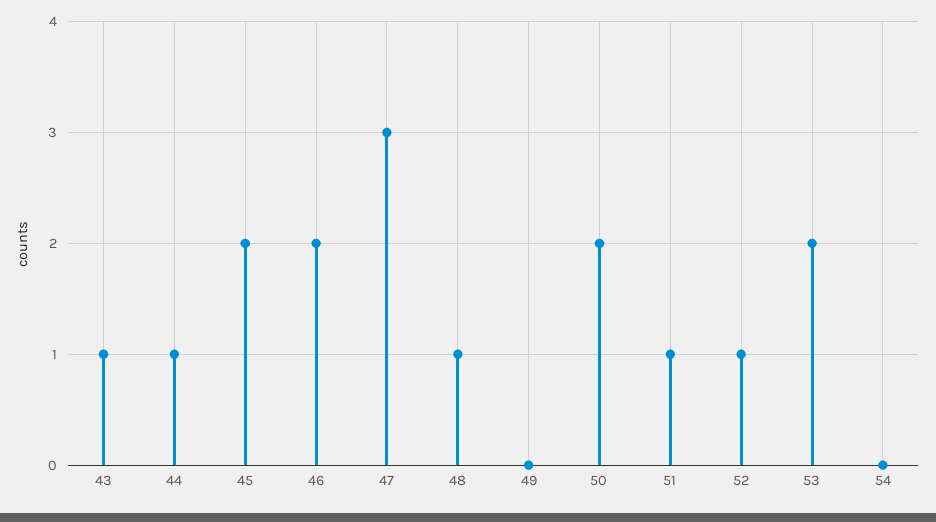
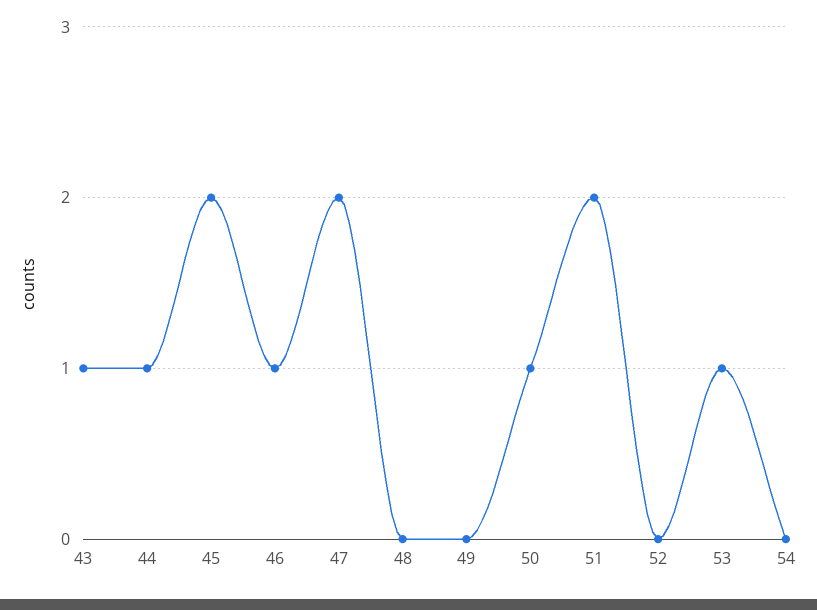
46: 2 -> 1
47: 3 -> 2
48: 1 -> 0
50: 2 -> 1
51: 1 -> 2
52: 1 -> 0
53: 2 -> 1

